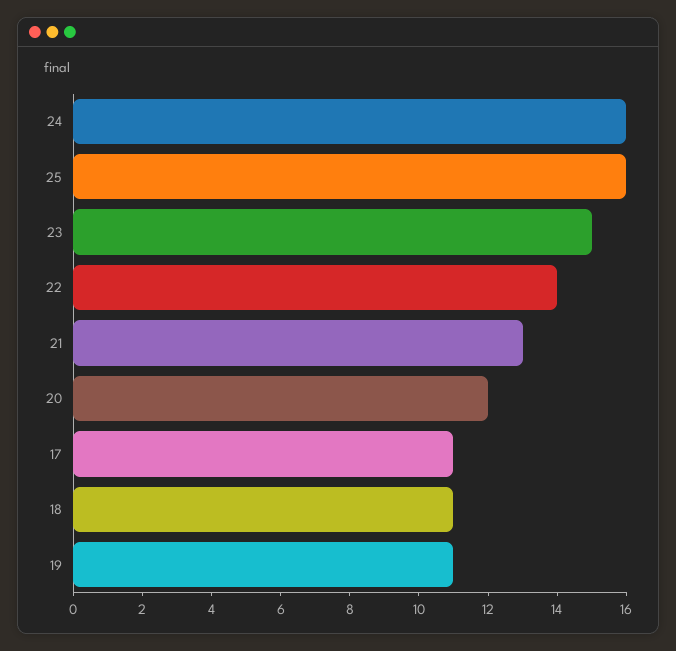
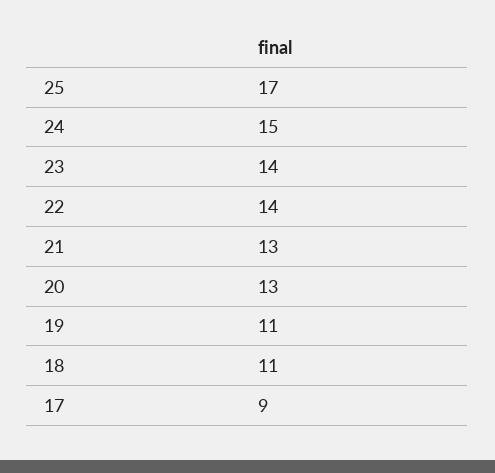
24: 16 -> 15
25: 16 -> 17
23: 15 -> 14
20: 12 -> 13
17: 11 -> 9

